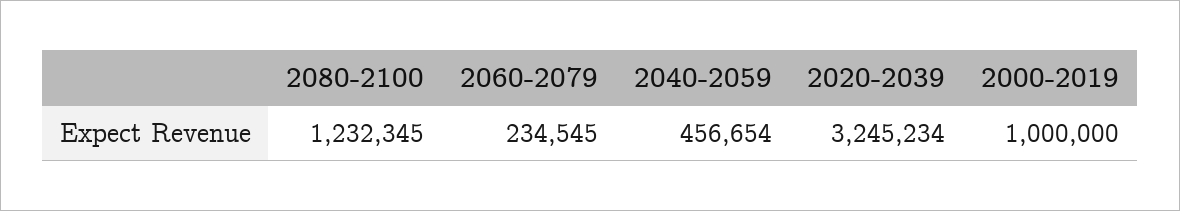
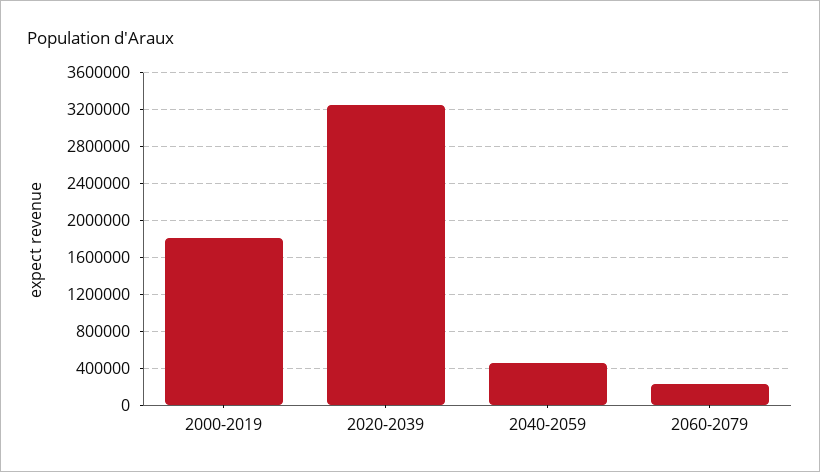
2080-2100: 1232345 -> none
2000-2019: 1000000 -> 1800000

